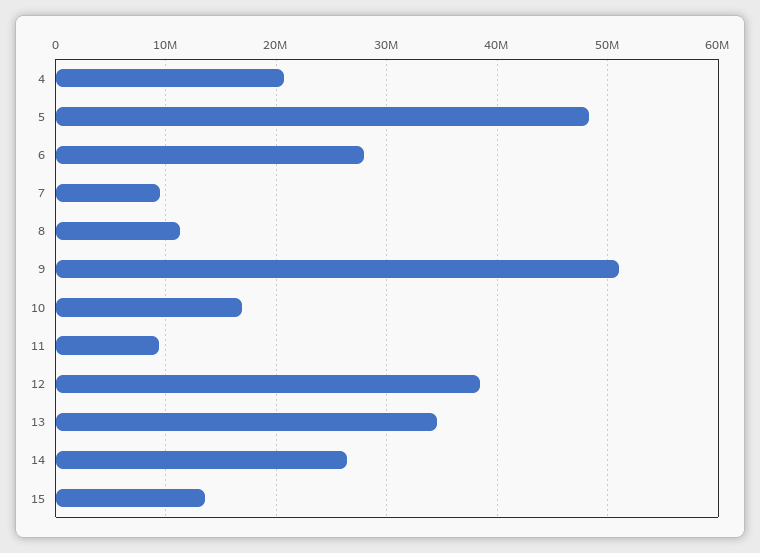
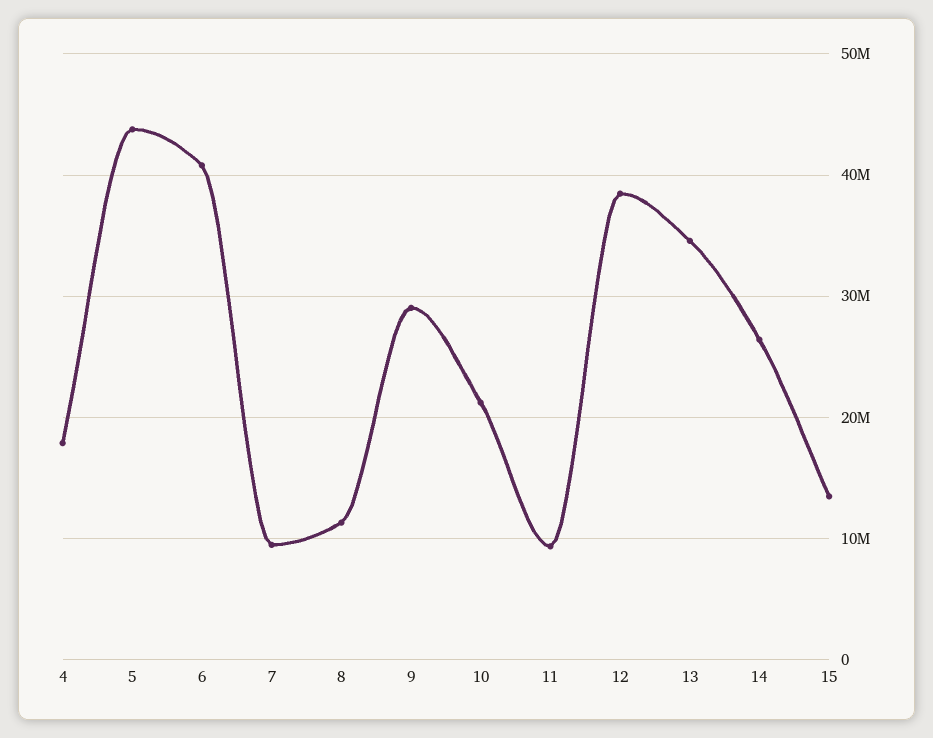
4: 21000000 -> 18000000
5: 48000000 -> 44000000
6: 28000000 -> 41000000
9: 51000000 -> 29000000
10: 17000000 -> 21000000

